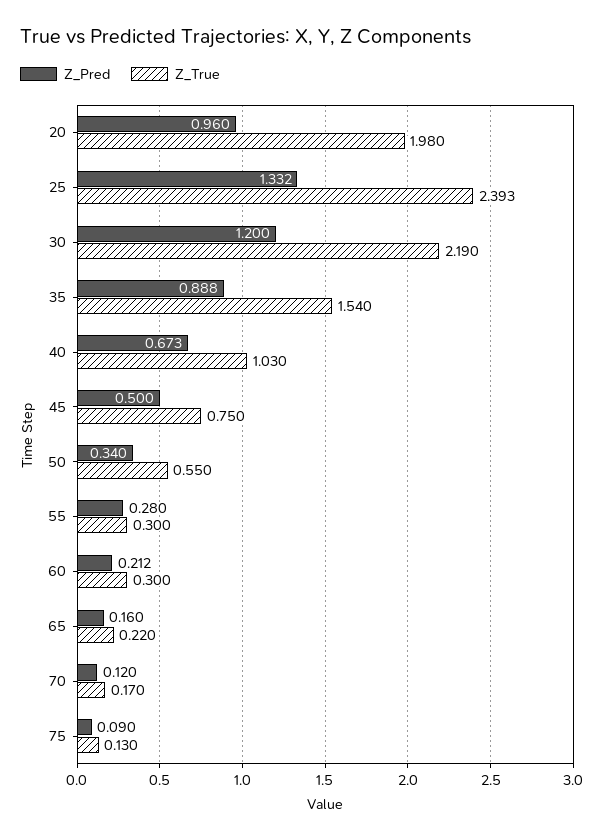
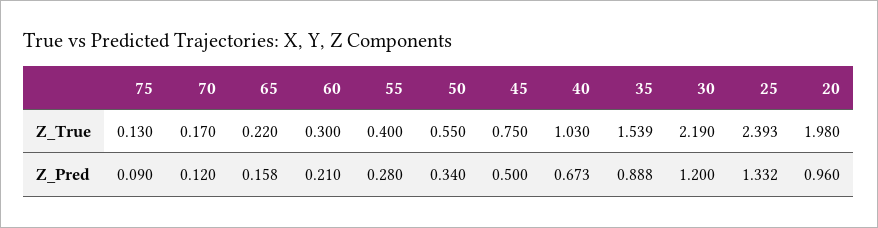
Z_True, 35: 1.54 -> 1.539
Z_True, 55: 0.3 -> 0.4
Z_Pred, 60: 0.212 -> 0.21
Z_Pred, 65: 0.16 -> 0.158

